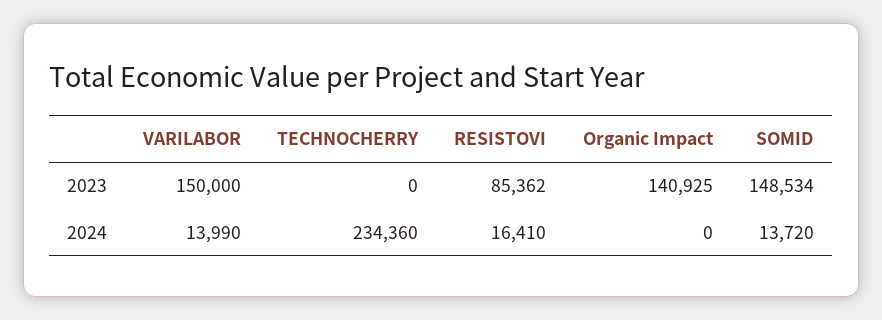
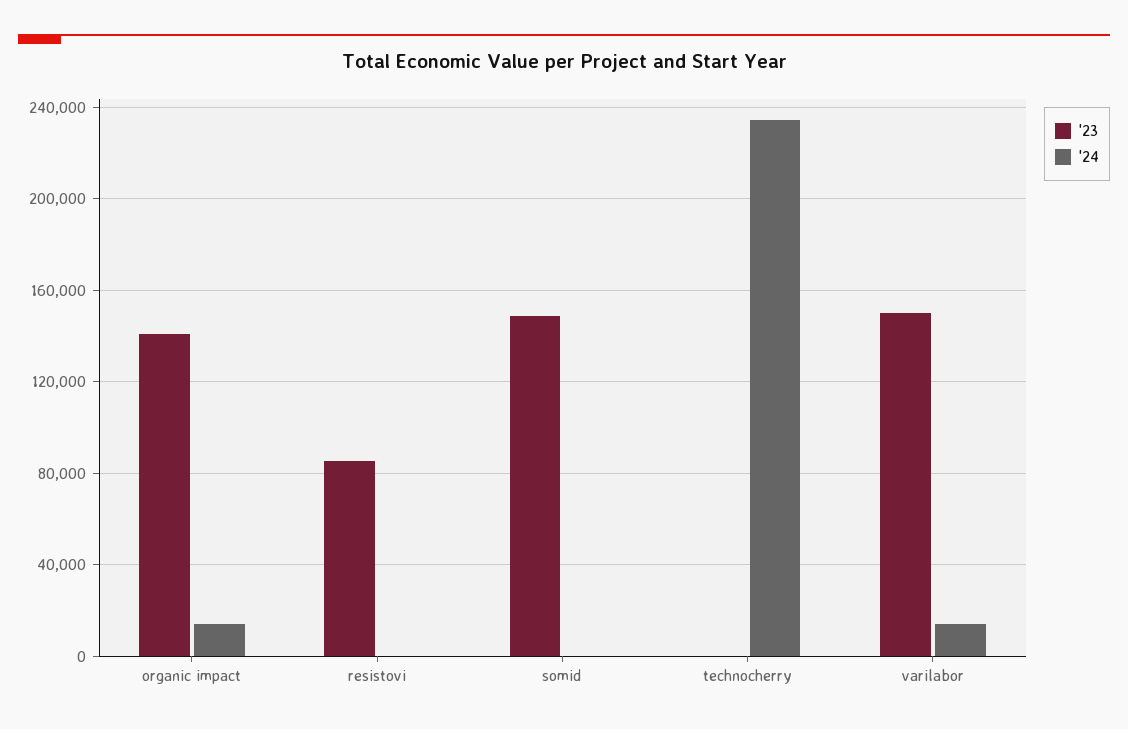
2024, RESISTOVI: 16410 -> 0
2024, Organic Impact: 0 -> 15000
2024, SOMID: 13720 -> 0

